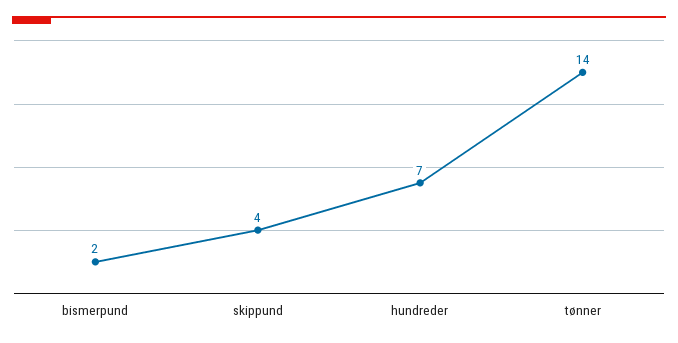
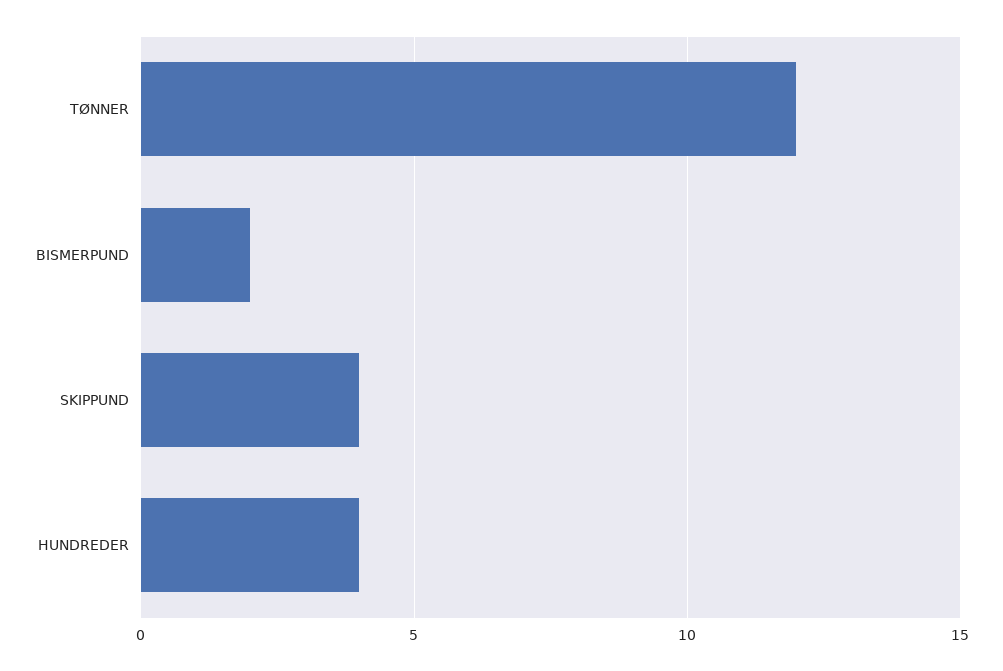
hundreder: 7 -> 4
tønner: 14 -> 12

